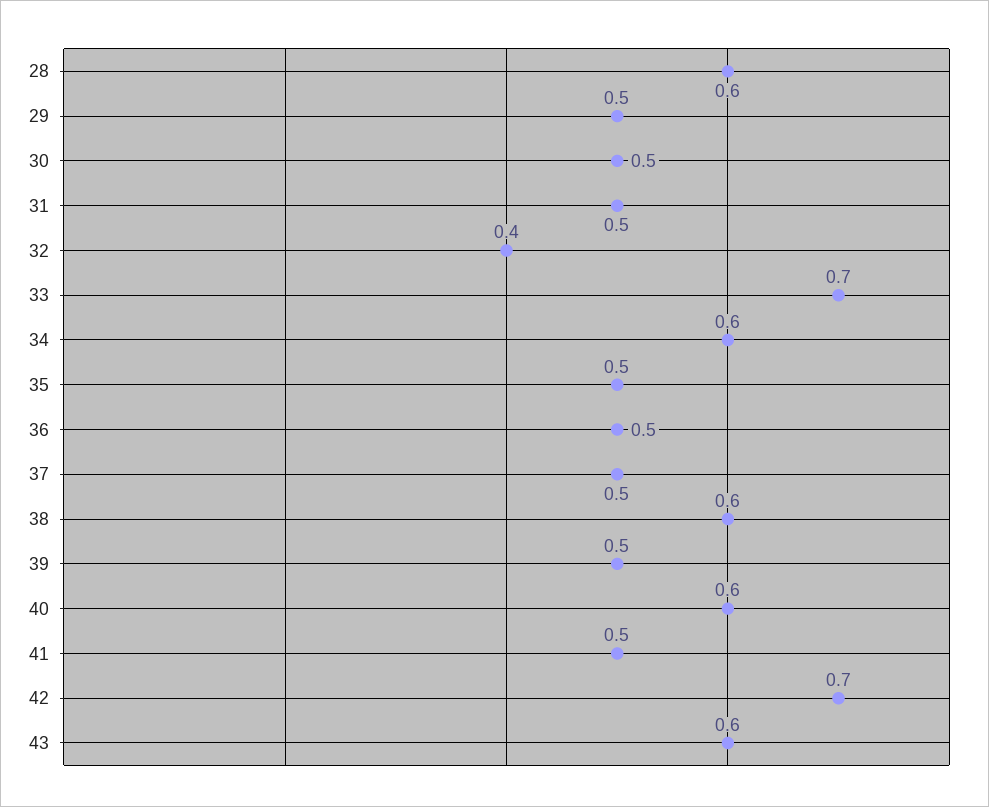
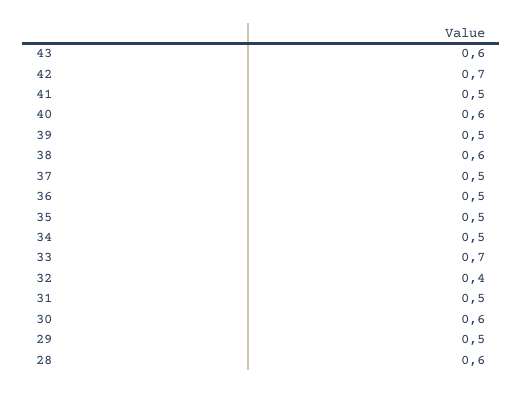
30: 0.5 -> 0.6
34: 0.6 -> 0.5

